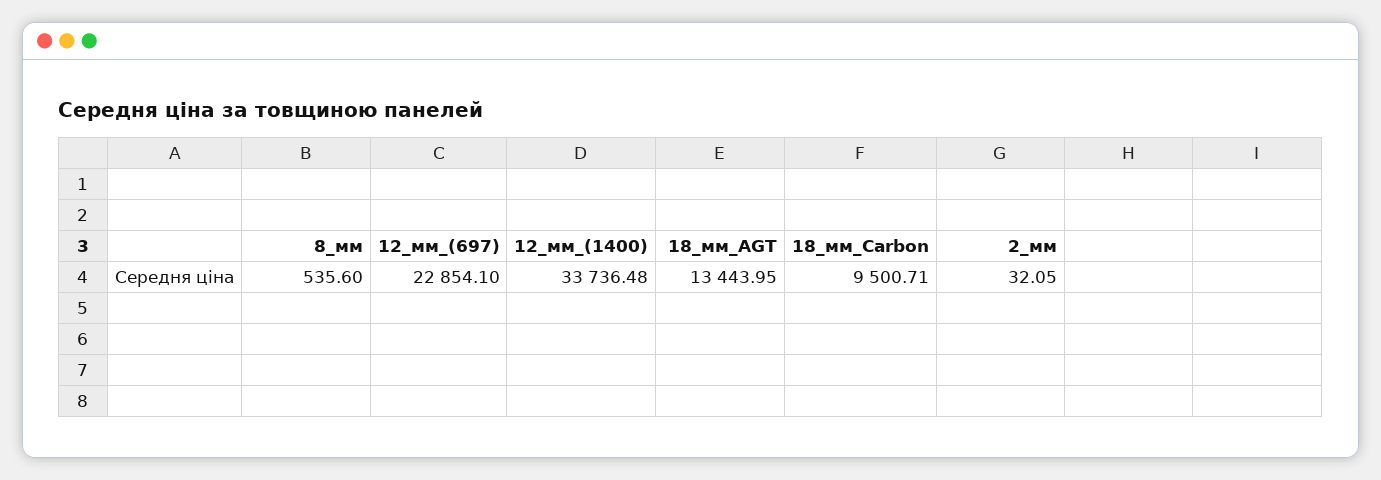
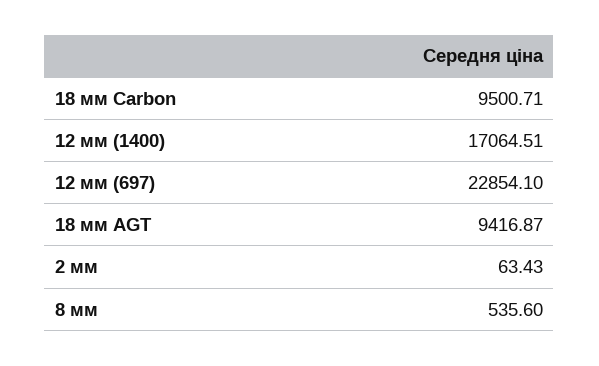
12_мм_(1400): 33736.48 -> 17064.51
18_мм_AGT: 13443.95 -> 9416.87
2_мм: 32.05 -> 63.43

